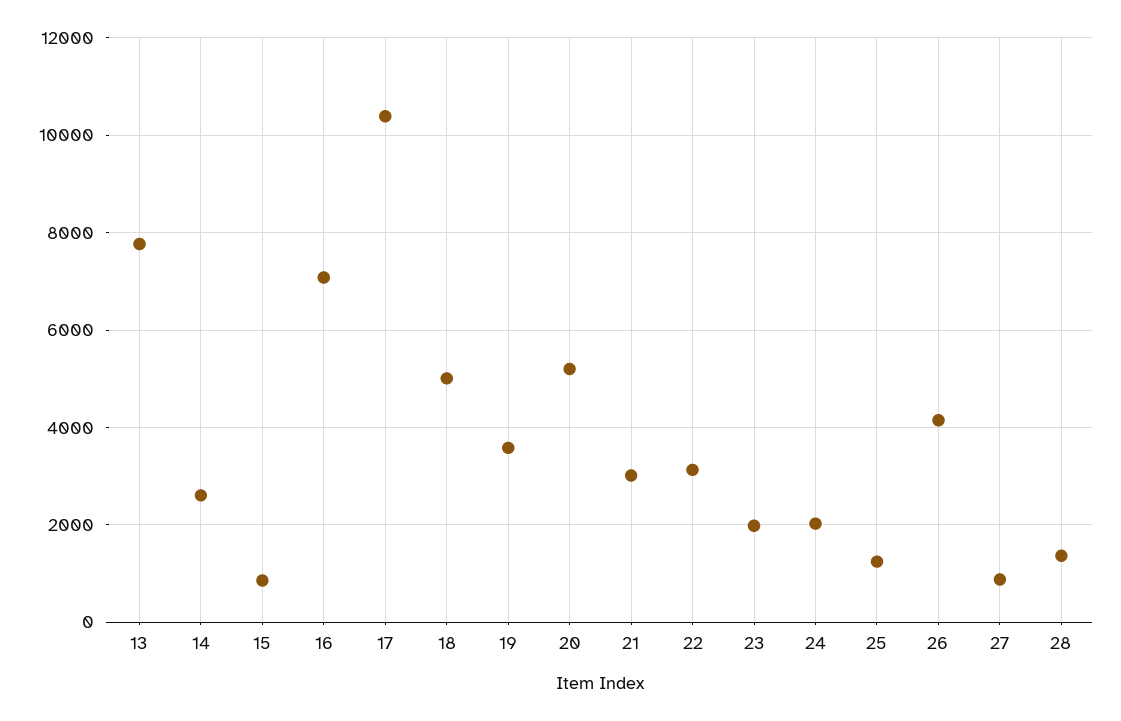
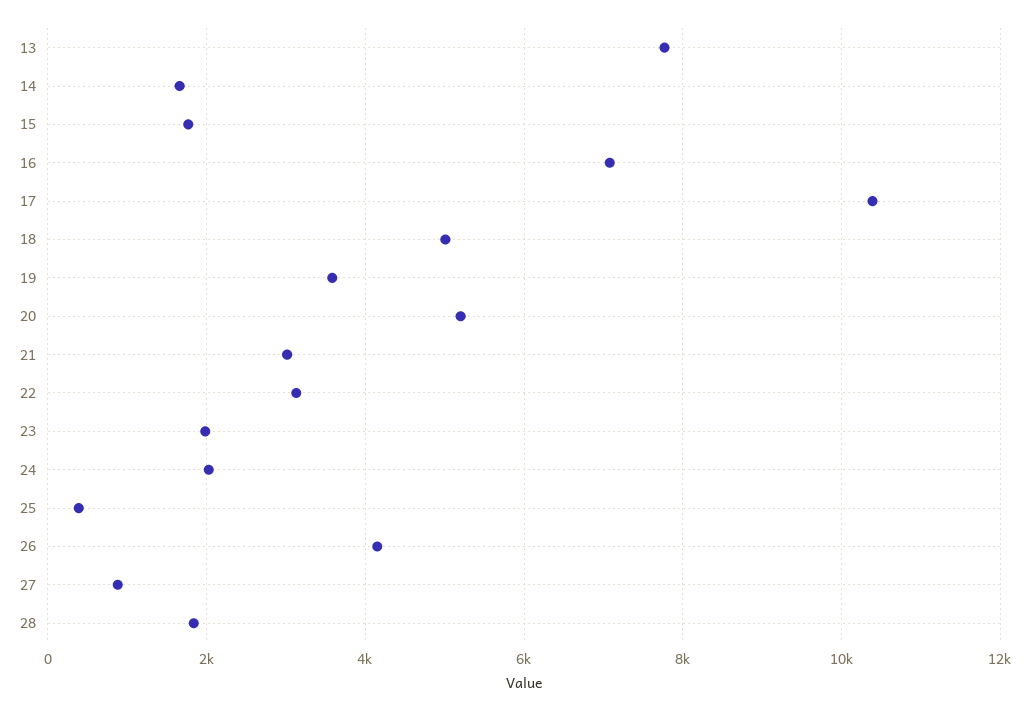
14: 2600 -> 1600
15: 800 -> 1800
25: 1200 -> 400
28: 1400 -> 1800

